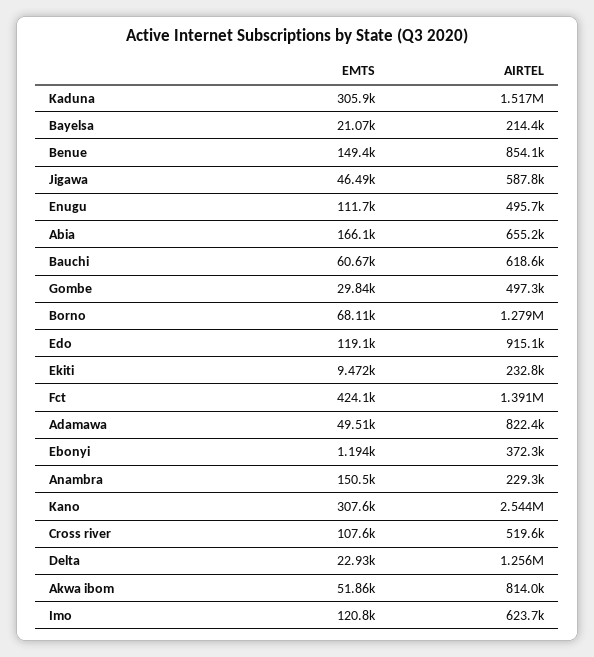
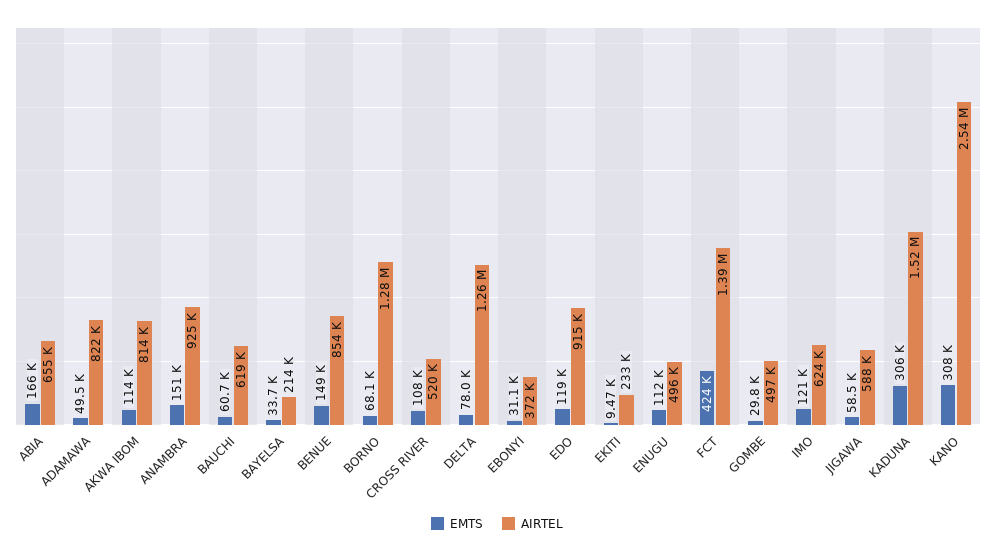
EMTS, Bayelsa: 21070 -> 33700
EMTS, Jigawa: 46490 -> 58500
EMTS, Ebonyi: 1194 -> 31100
AIRTEL, Anambra: 229300 -> 925000
EMTS, Delta: 22930 -> 78000
EMTS, Akwa ibom: 51860 -> 114000

